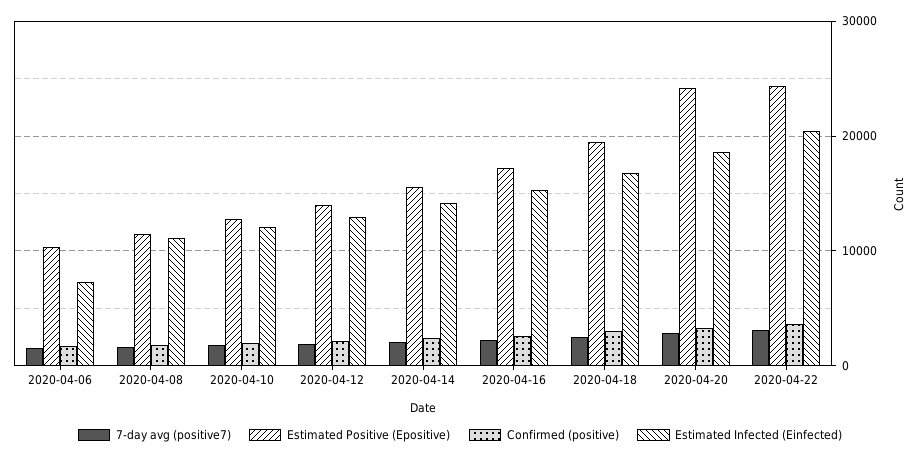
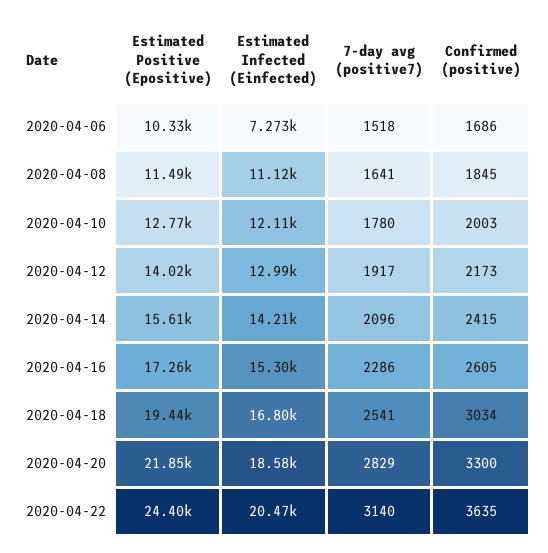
Estimated Positive (Epositive), 2020-04-20: 24000 -> 21850

